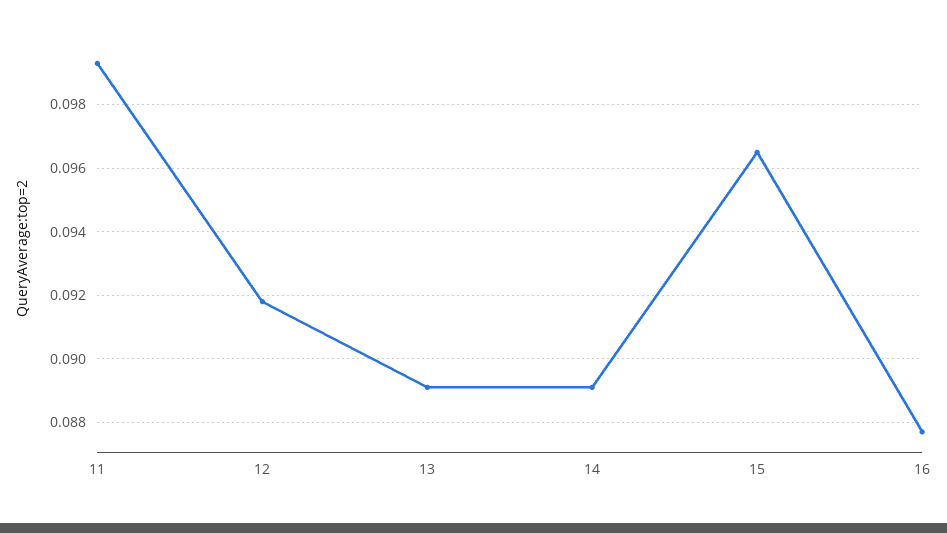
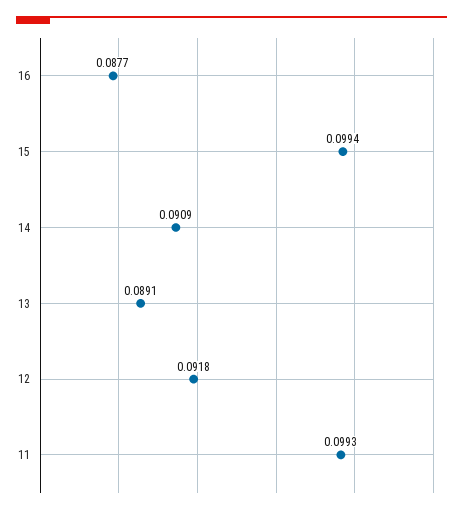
14: 0.089 -> 0.0909
15: 0.0965 -> 0.0994

